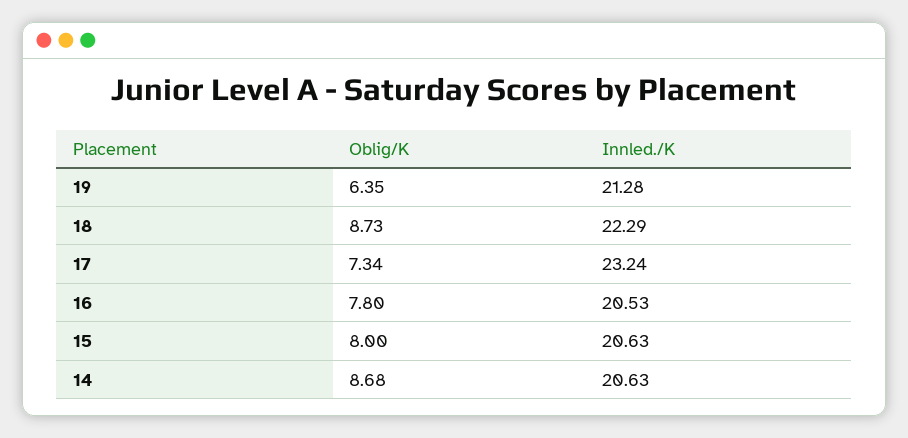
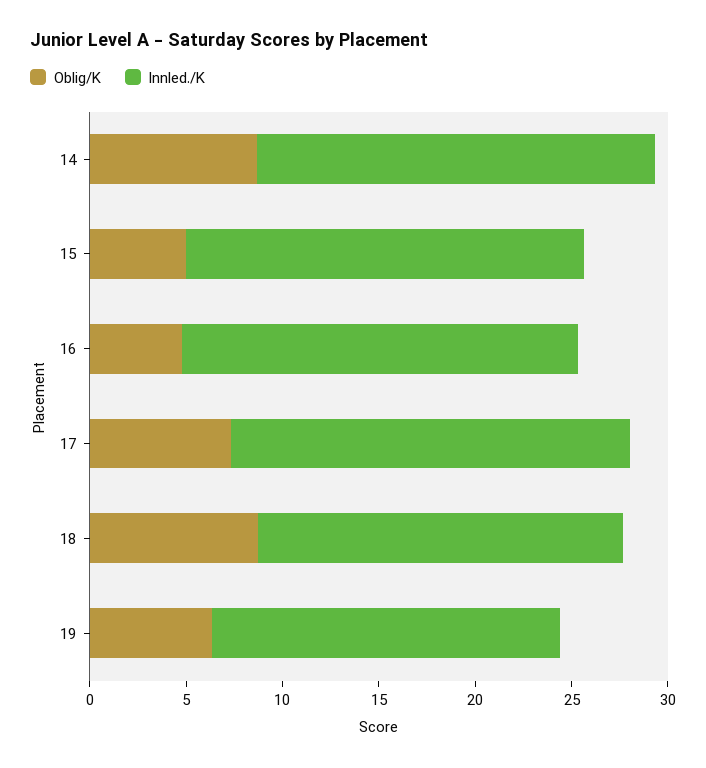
Innled./K, 19: 21.28 -> 18
Innled./K, 18: 22.29 -> 19
Innled./K, 17: 23.24 -> 21
Oblig/K, 16: 7.8 -> 5
Oblig/K, 15: 8 -> 5

